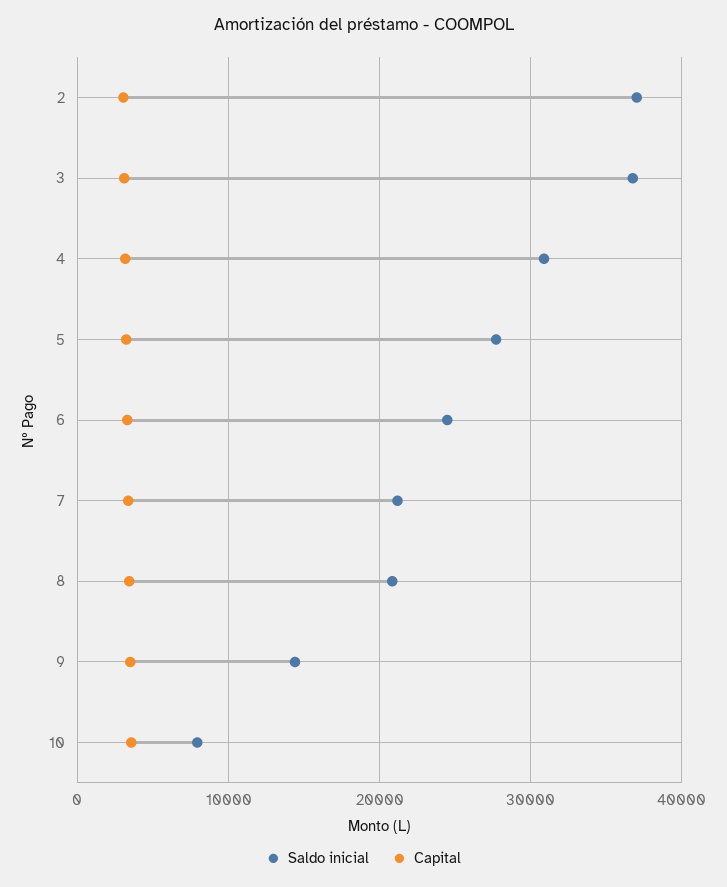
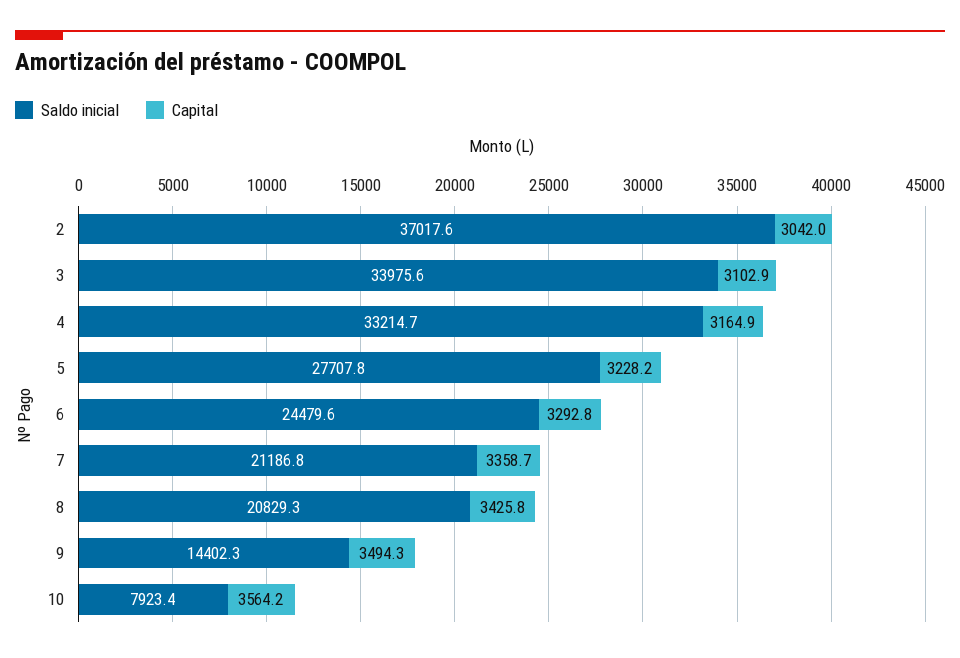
Saldo inicial, 3: 37000 -> 33975.6
Saldo inicial, 4: 31000 -> 33214.7

